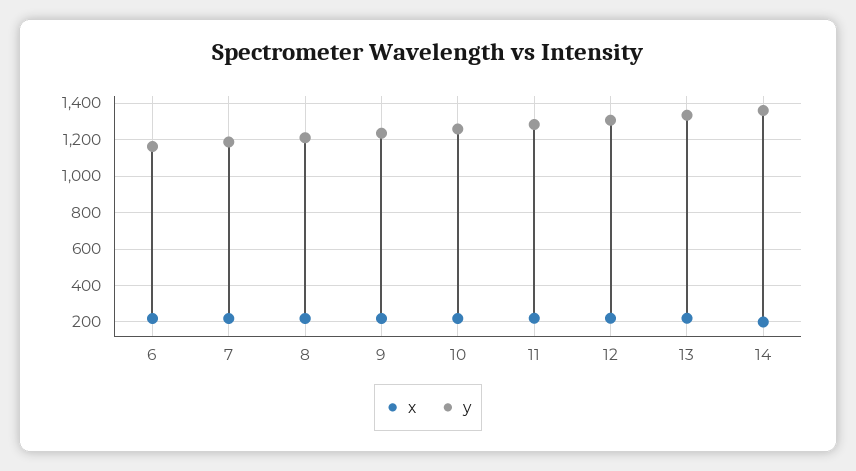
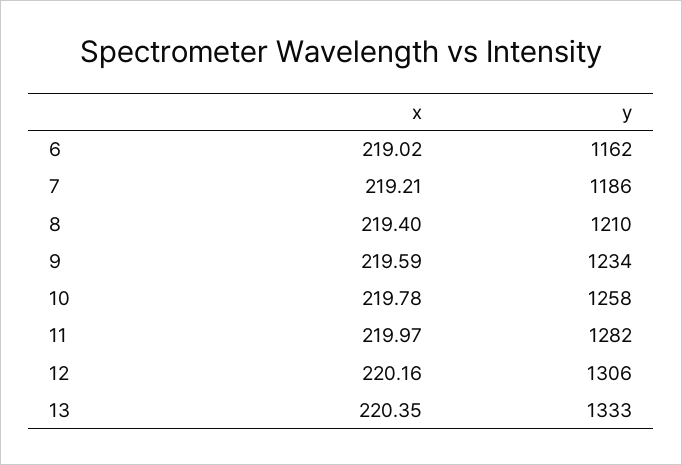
x, 14: 200 -> none
y, 14: 1350 -> none

